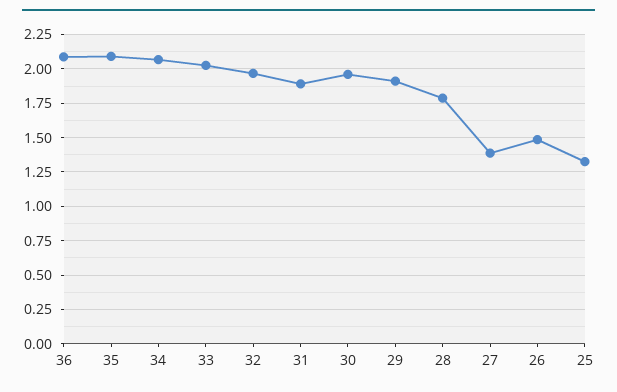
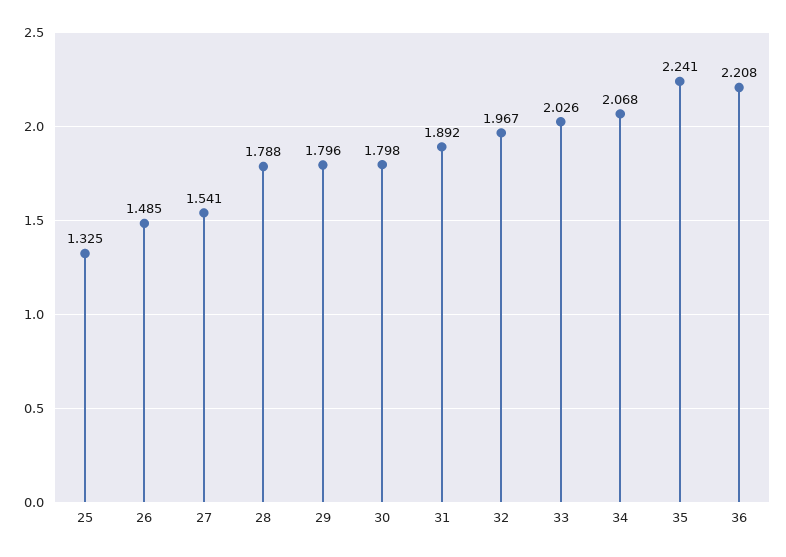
36: 2.1 -> 2.208
35: 2.1 -> 2.241
30: 1.95 -> 1.798
29: 1.9 -> 1.796
27: 1.4 -> 1.541

